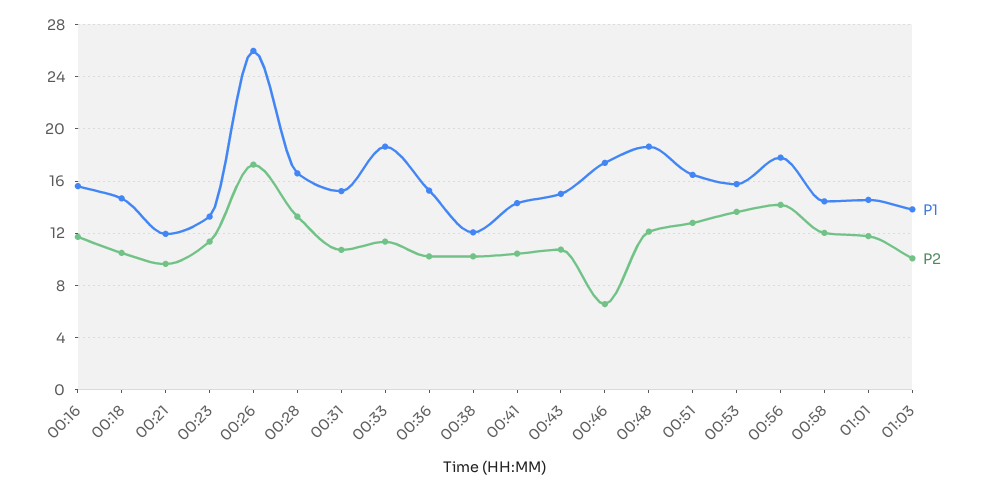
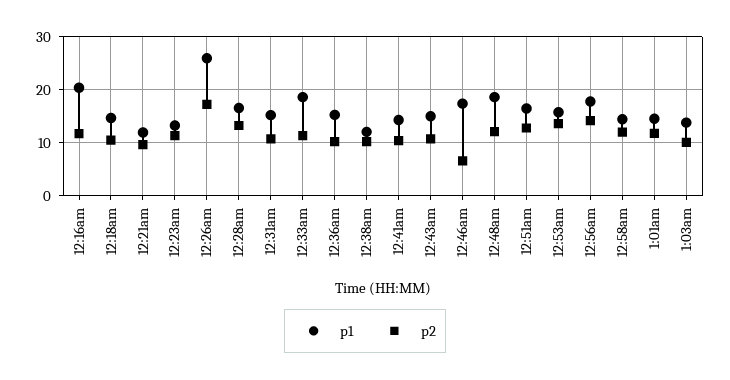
P1, 00:16: 15.5 -> 20

